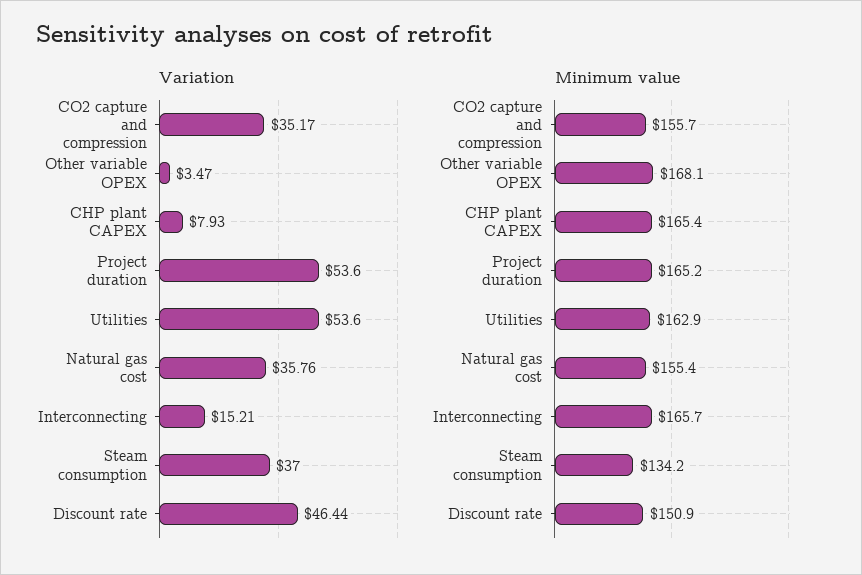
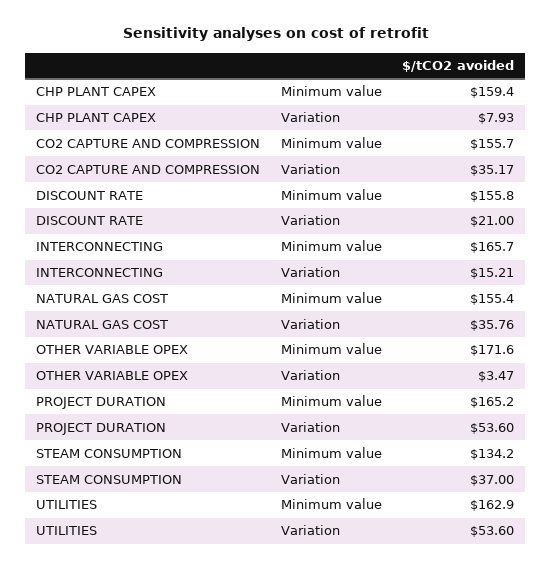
Variation, Discount rate: 46.44 -> 21
Minimum value, Other variable OPEX: 168.1 -> 171.6
Minimum value, CHP plant CAPEX: 165.4 -> 159.4
Minimum value, Discount rate: 150.9 -> 155.8

